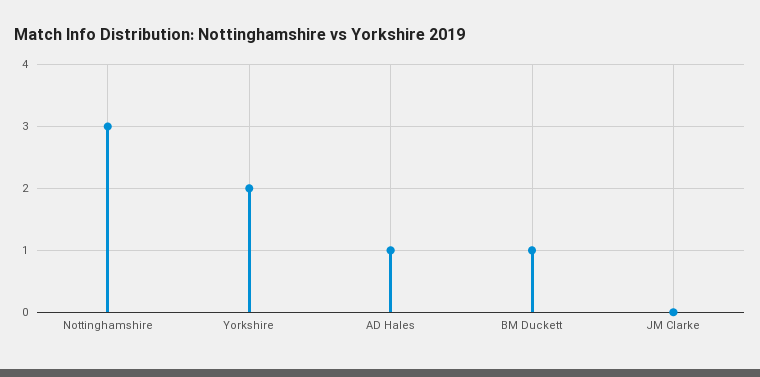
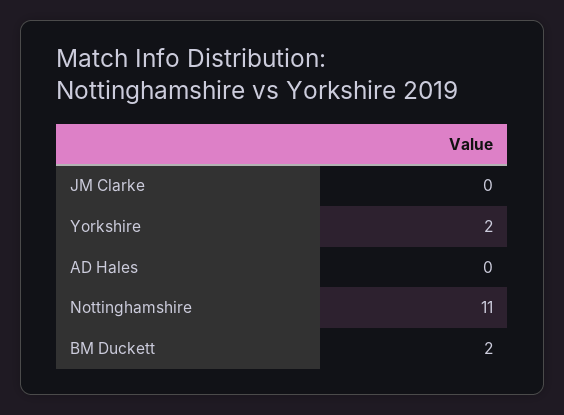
Nottinghamshire: 3 -> 11
AD Hales: 1 -> 0
BM Duckett: 1 -> 2

